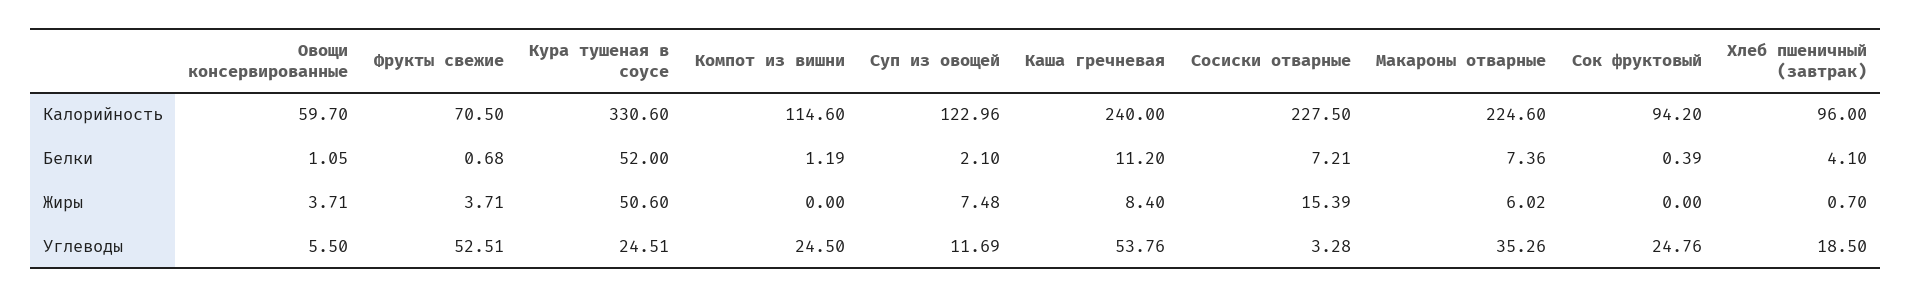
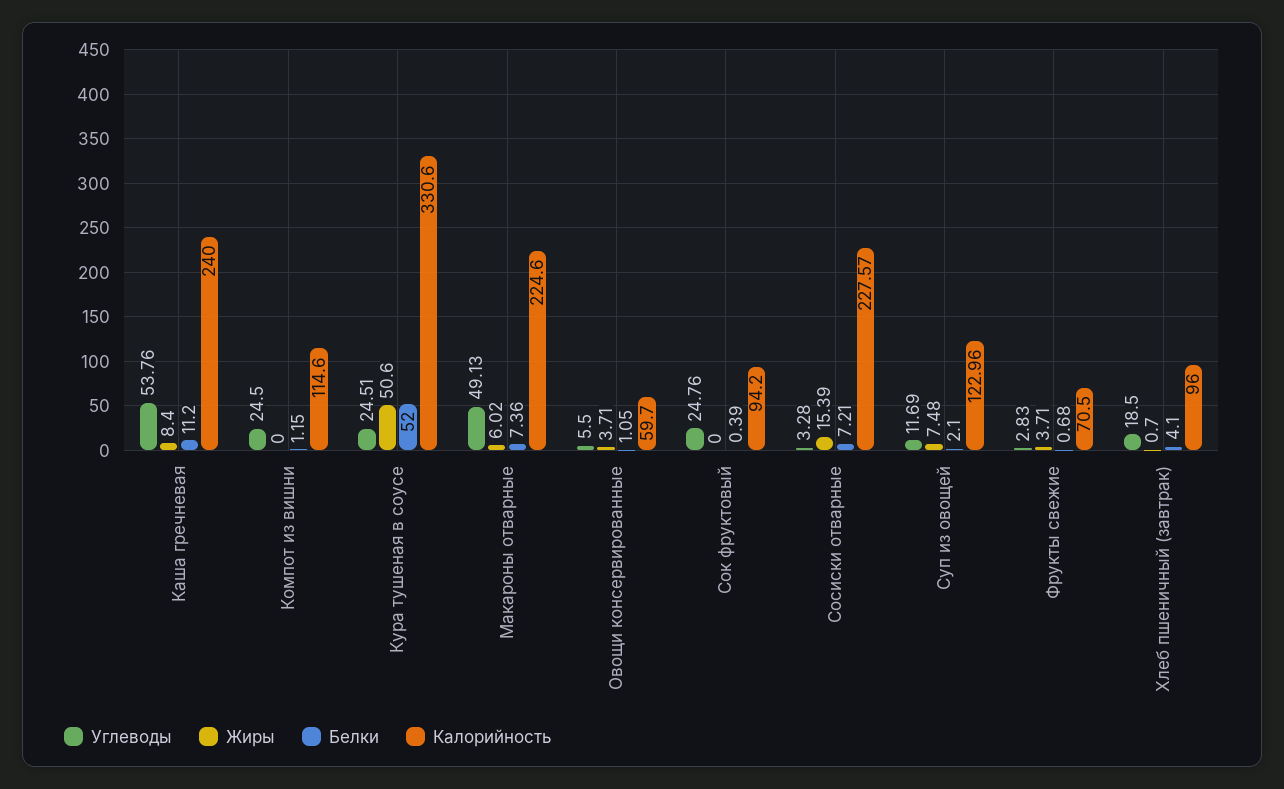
Калорийность, Сосиски отварные: 227.5 -> 227.57
Белки, Компот из вишни: 1.19 -> 1.15
Углеводы, Фрукты свежие: 52.51 -> 2.83
Углеводы, Макароны отварные: 35.26 -> 49.13

